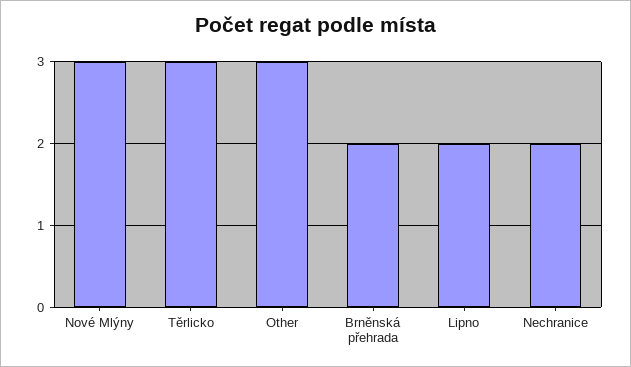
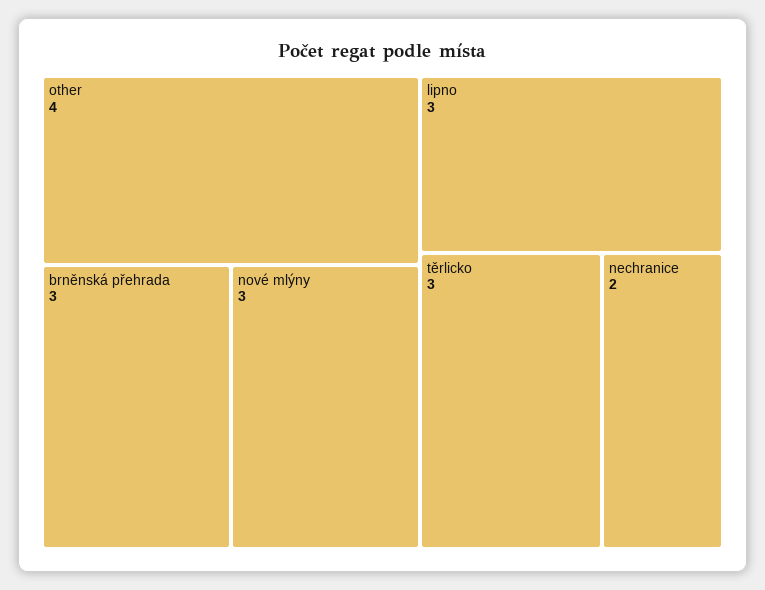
Other: 3 -> 4
Brněnská přehrada: 2 -> 3
Lipno: 2 -> 3

